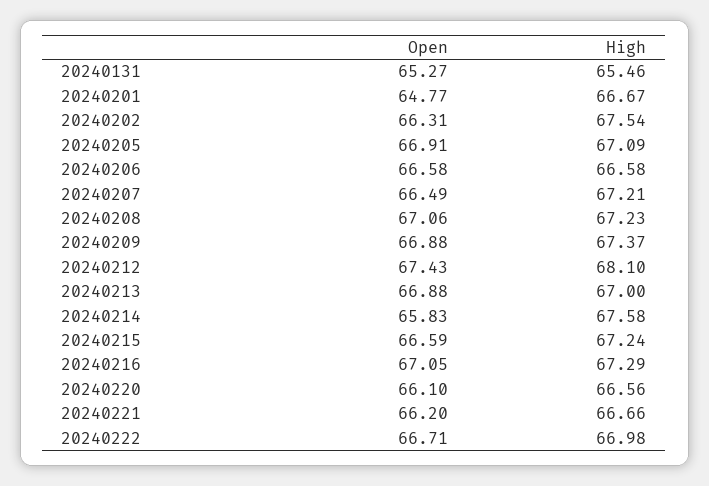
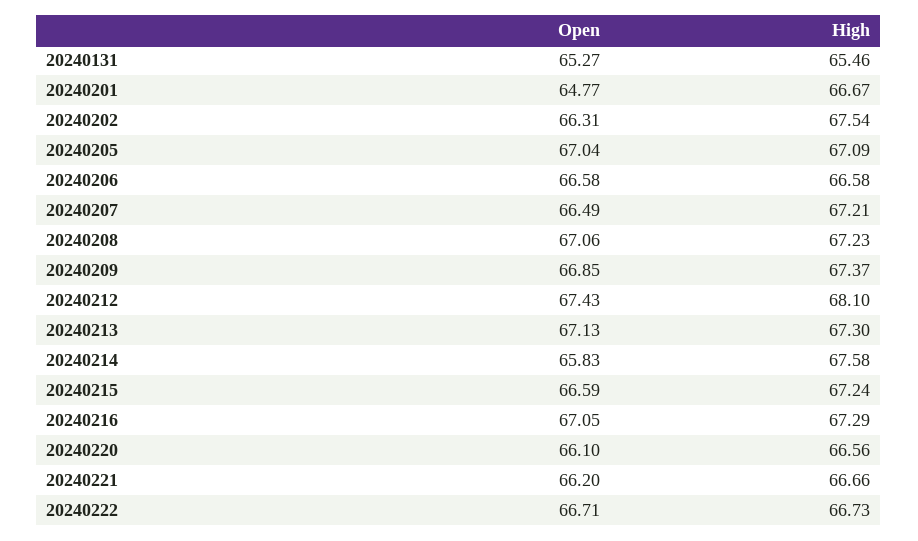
Open, 20240205: 66.91 -> 67.04
Open, 20240209: 66.88 -> 66.85
Open, 20240213: 66.88 -> 67.13
High, 20240213: 67 -> 67.3
High, 20240222: 66.98 -> 66.73

